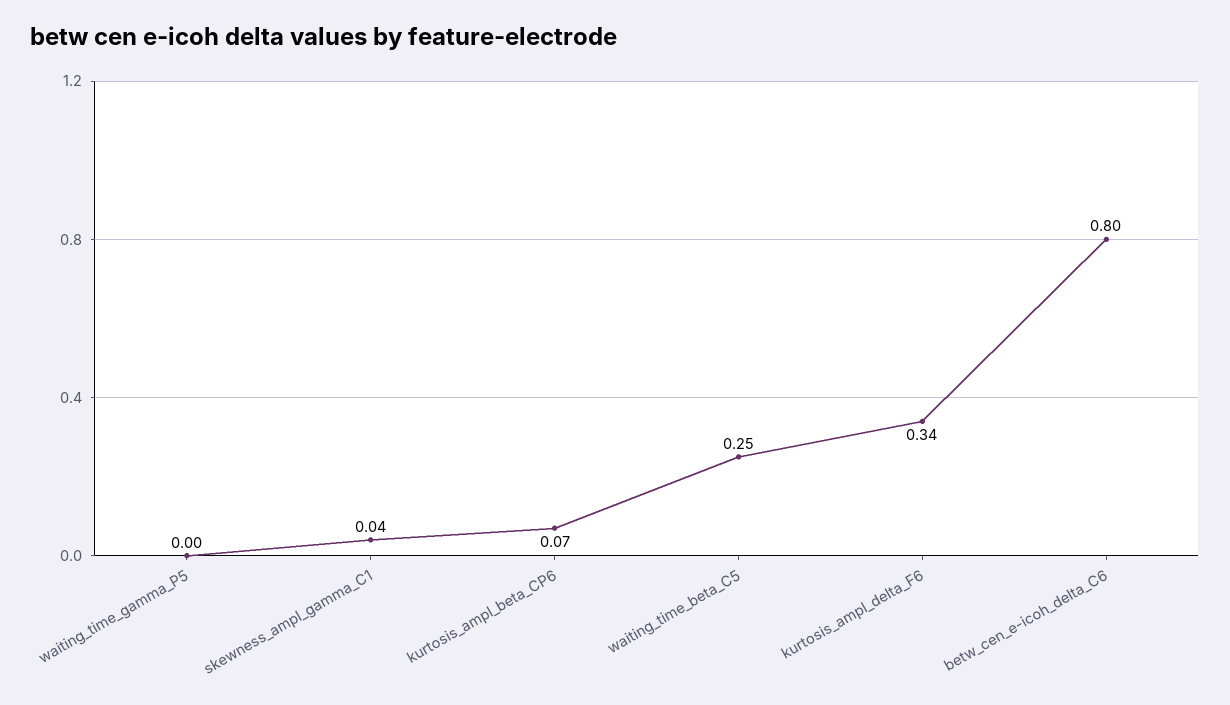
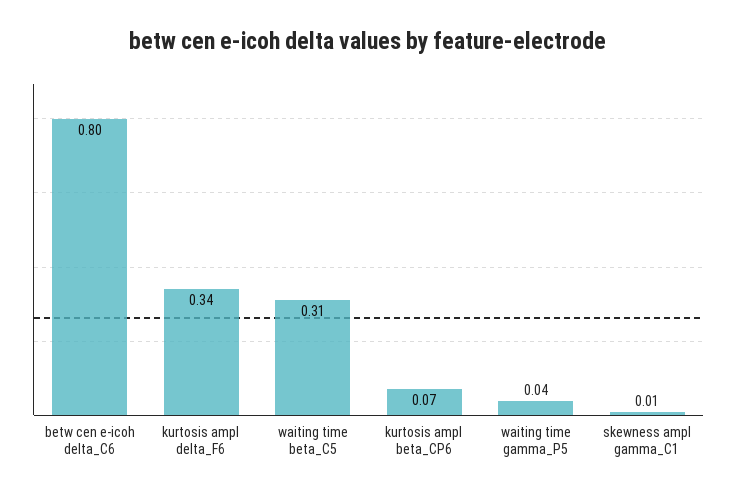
waiting_time_gamma_P5: 0 -> 0.04
skewness_ampl_gamma_C1: 0.04 -> 0.01
waiting_time_beta_C5: 0.25 -> 0.31

